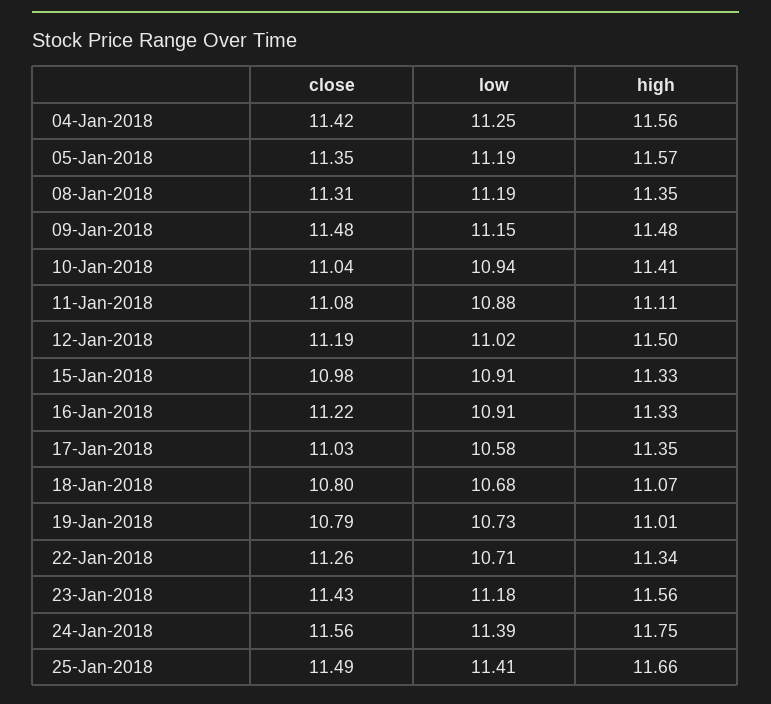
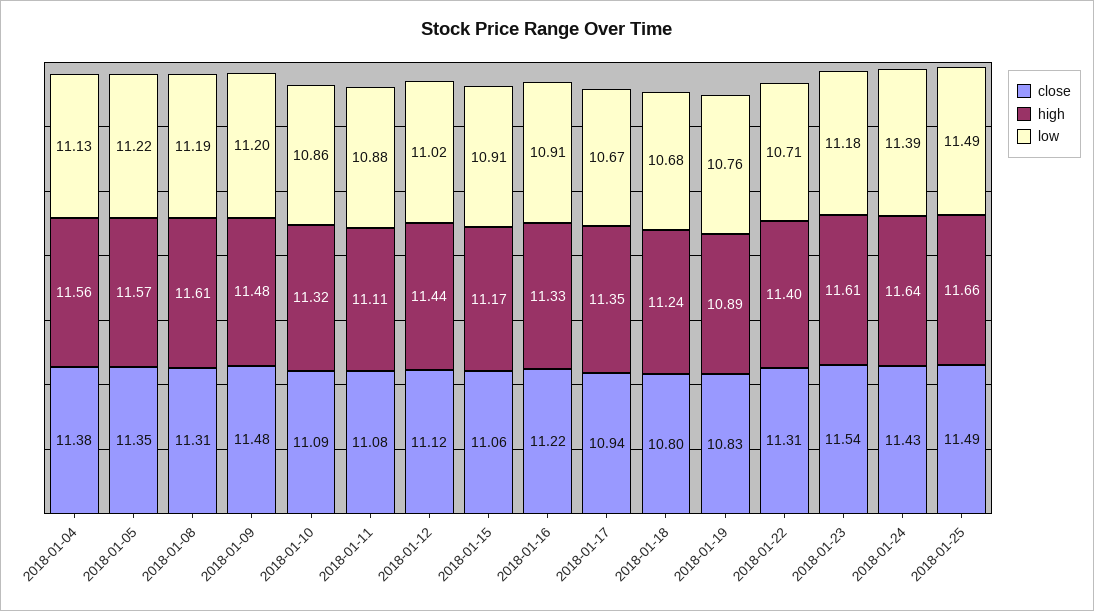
close, 04-Jan-2018: 11.42 -> 11.38
low, 04-Jan-2018: 11.25 -> 11.13
low, 05-Jan-2018: 11.19 -> 11.22
high, 08-Jan-2018: 11.35 -> 11.61
low, 09-Jan-2018: 11.15 -> 11.2
close, 10-Jan-2018: 11.04 -> 11.09
low, 10-Jan-2018: 10.94 -> 10.86
high, 10-Jan-2018: 11.41 -> 11.32
close, 12-Jan-2018: 11.19 -> 11.12
high, 12-Jan-2018: 11.5 -> 11.44
close, 15-Jan-2018: 10.98 -> 11.06
high, 15-Jan-2018: 11.33 -> 11.17
close, 17-Jan-2018: 11.03 -> 10.94
low, 17-Jan-2018: 10.58 -> 10.67
high, 18-Jan-2018: 11.07 -> 11.24
close, 19-Jan-2018: 10.79 -> 10.83
low, 19-Jan-2018: 10.73 -> 10.76
high, 19-Jan-2018: 11.01 -> 10.89
close, 22-Jan-2018: 11.26 -> 11.31
high, 22-Jan-2018: 11.34 -> 11.4
close, 23-Jan-2018: 11.43 -> 11.54
high, 23-Jan-2018: 11.56 -> 11.61
close, 24-Jan-2018: 11.56 -> 11.43
high, 24-Jan-2018: 11.75 -> 11.64
low, 25-Jan-2018: 11.41 -> 11.49

